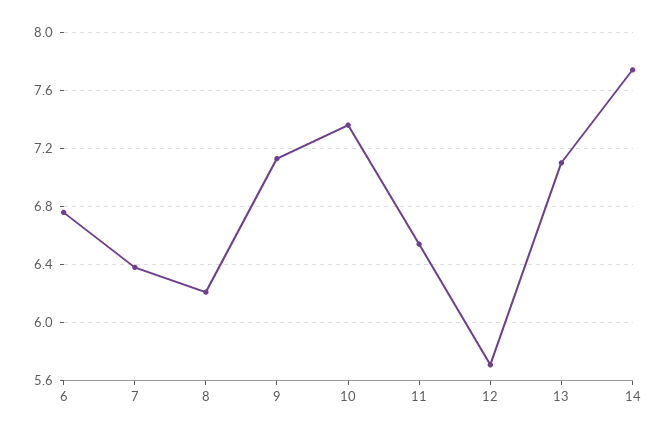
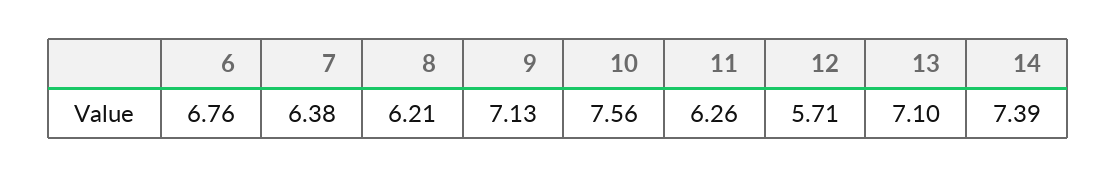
10: 7.35 -> 7.56
11: 6.55 -> 6.26
14: 7.75 -> 7.39

